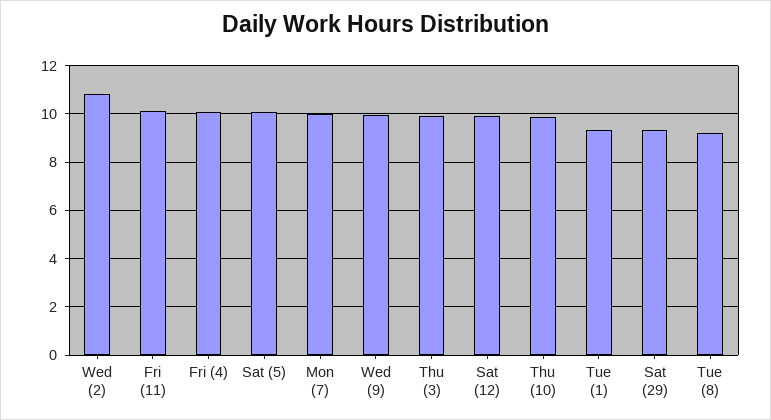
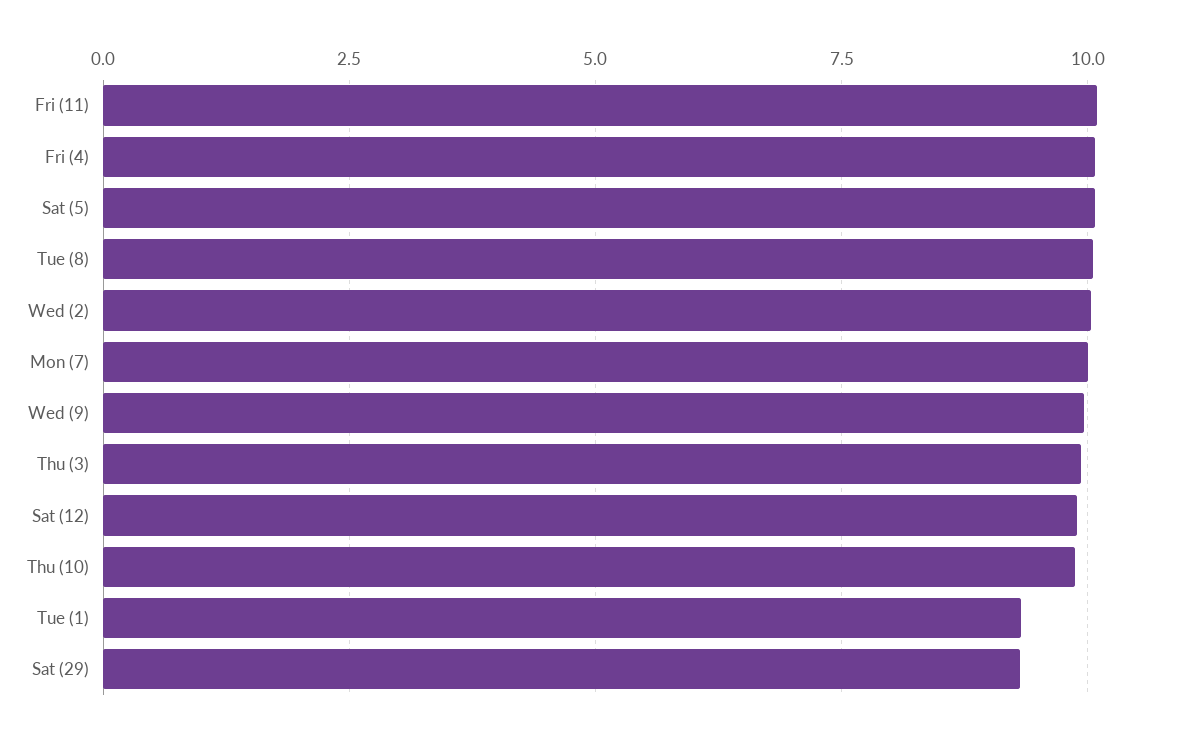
Wed (2): 10.75 -> 10
Tue (8): 9.25 -> 10

